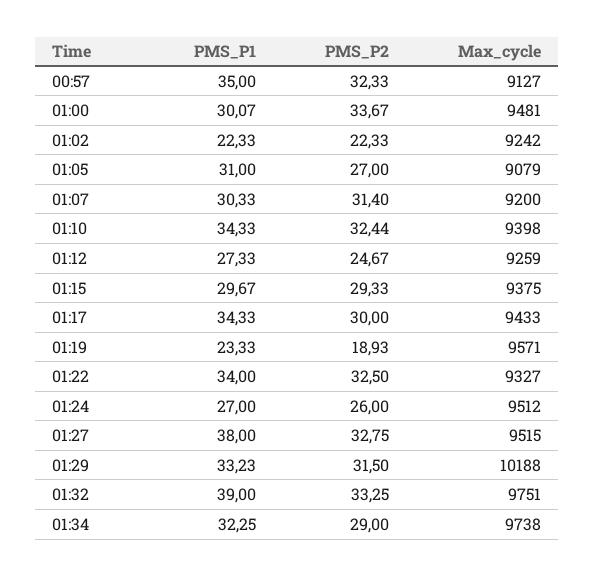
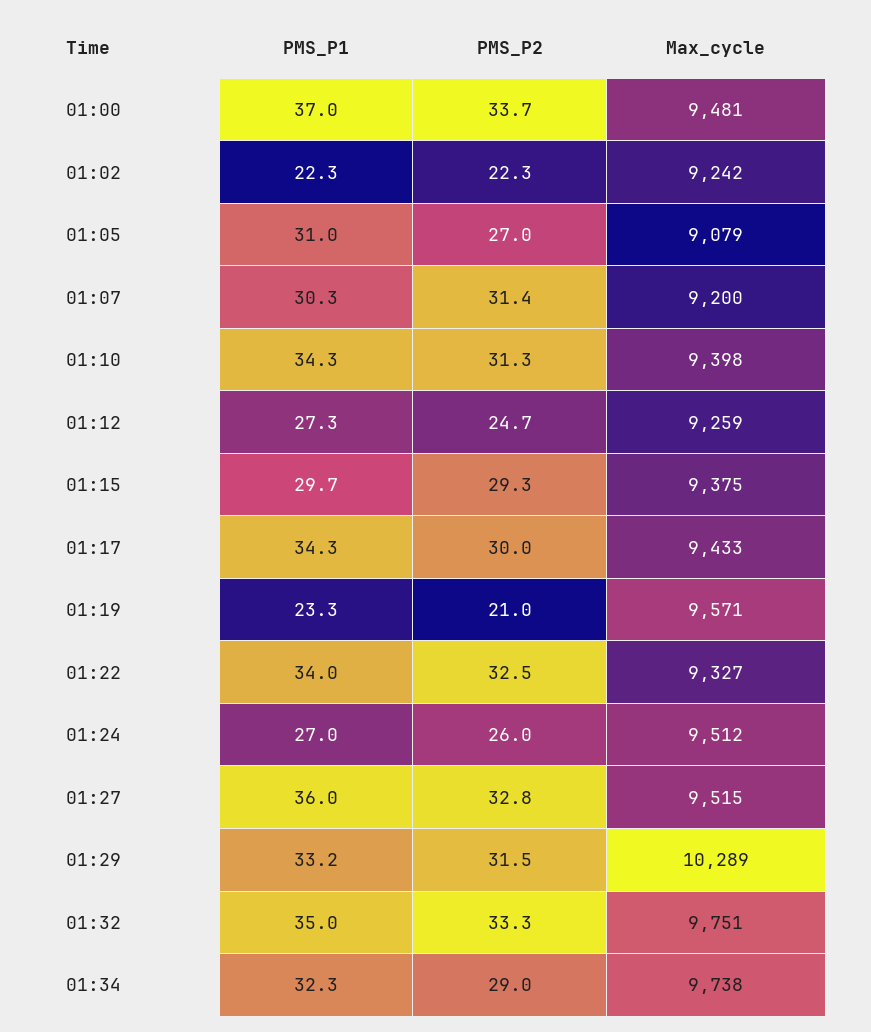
PMS_P1, 00:57: 35 -> none
PMS_P2, 00:57: 32.33 -> none
Max_cycle, 00:57: 9127 -> none
PMS_P1, 01:00: 30.07 -> 37
PMS_P2, 01:10: 32.44 -> 31.3
PMS_P2, 01:19: 18.93 -> 21
PMS_P1, 01:27: 38 -> 36
Max_cycle, 01:29: 10188 -> 10289
PMS_P1, 01:32: 39 -> 35

